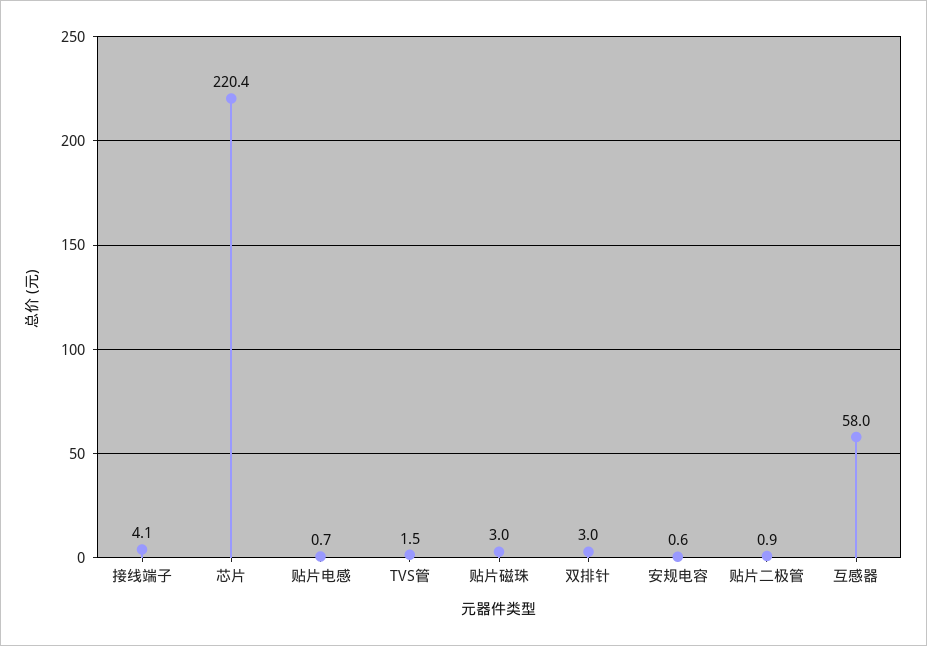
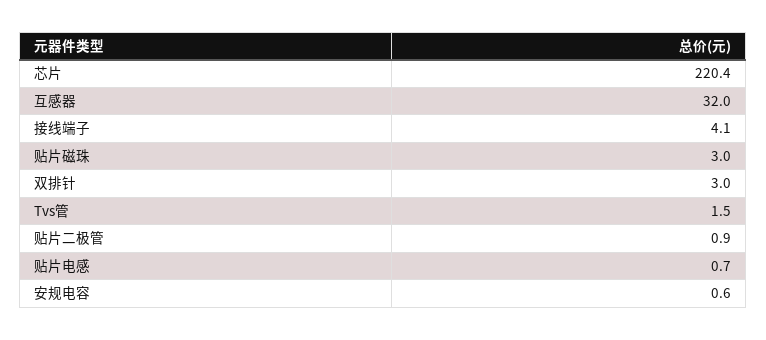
互感器: 58 -> 32

